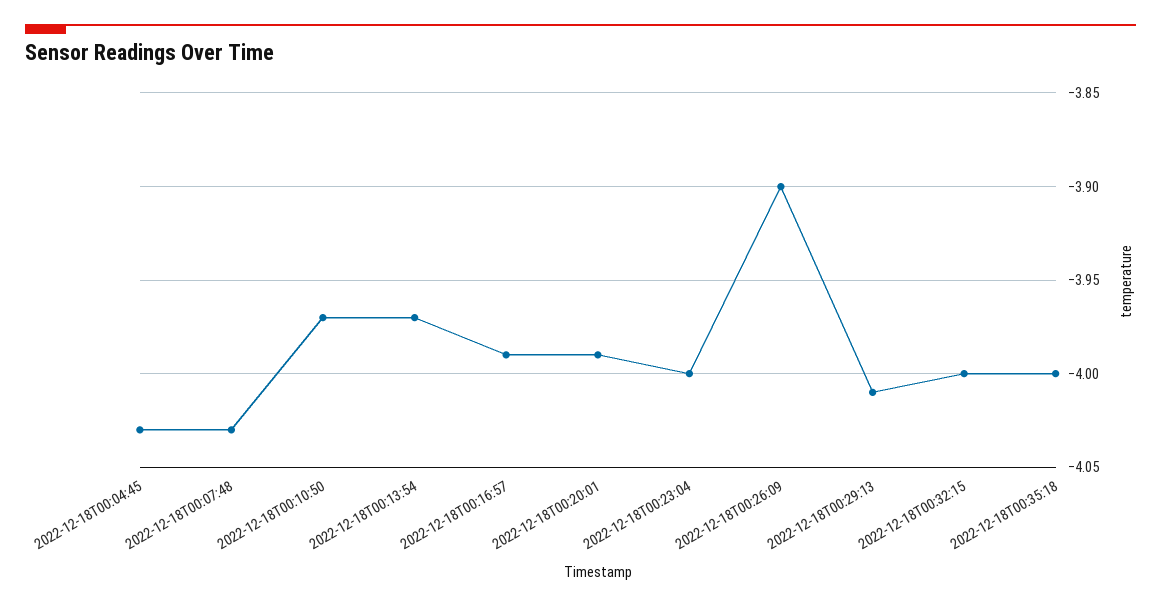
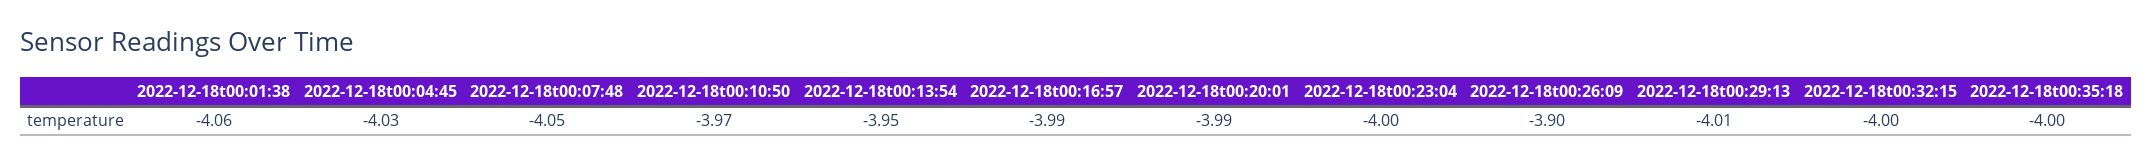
2022-12-18T00:07:48: -4.03 -> -4.05
2022-12-18T00:13:54: -3.97 -> -3.95
2022-12-18t00:01:38: none -> -4.06

